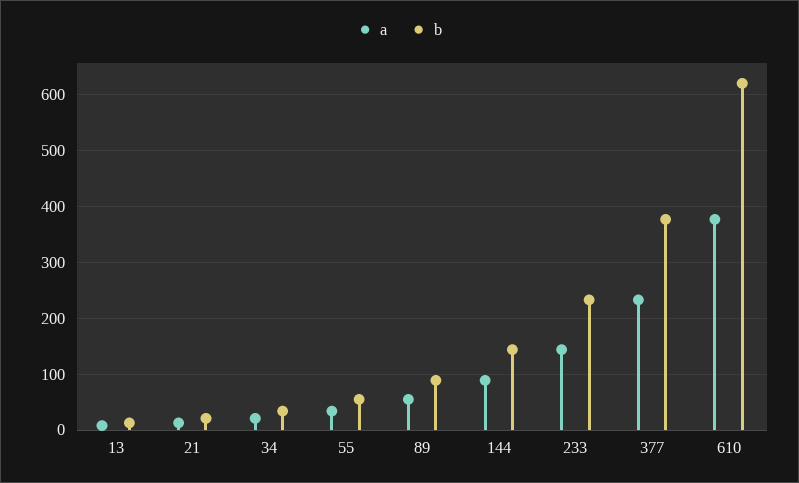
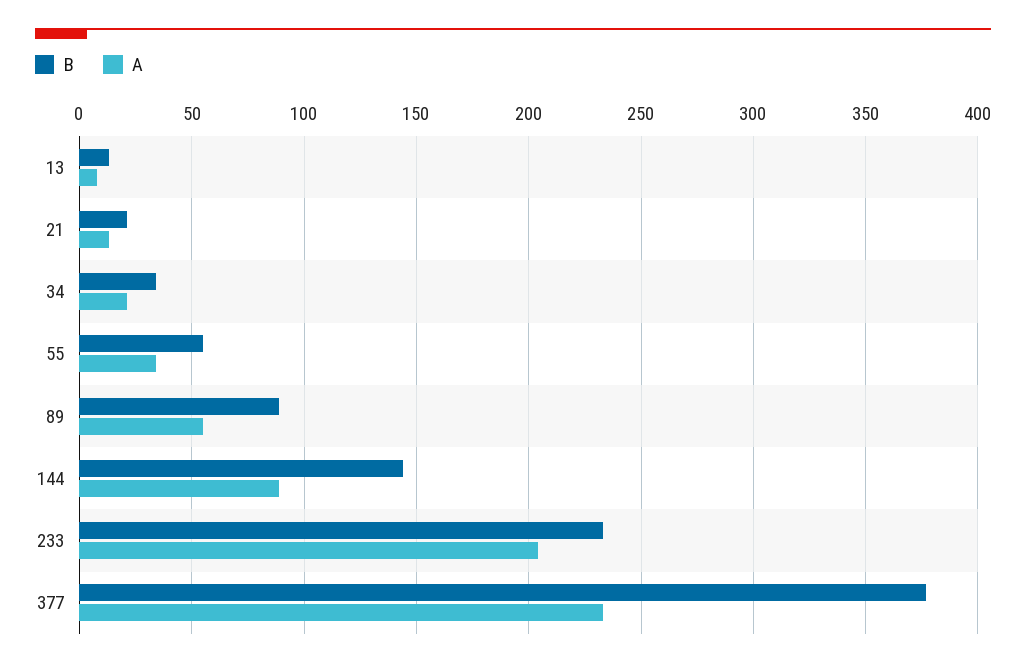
a, 233: 140 -> 205
a, 610: 380 -> none
b, 610: 620 -> none

